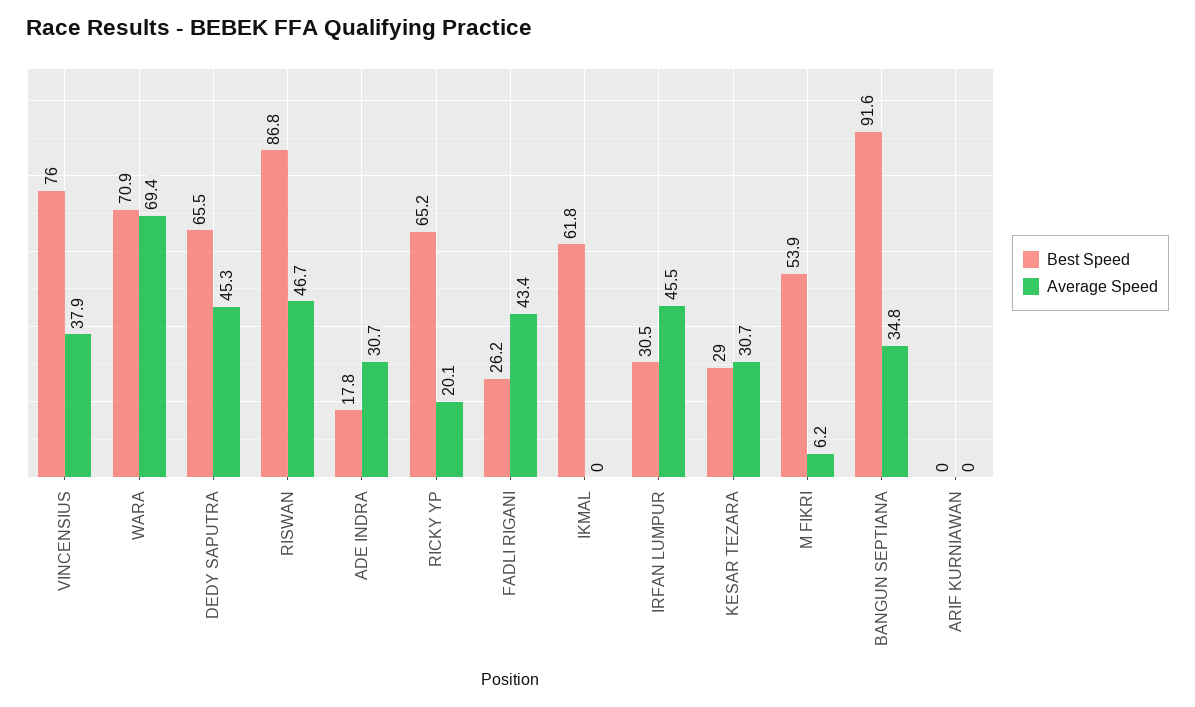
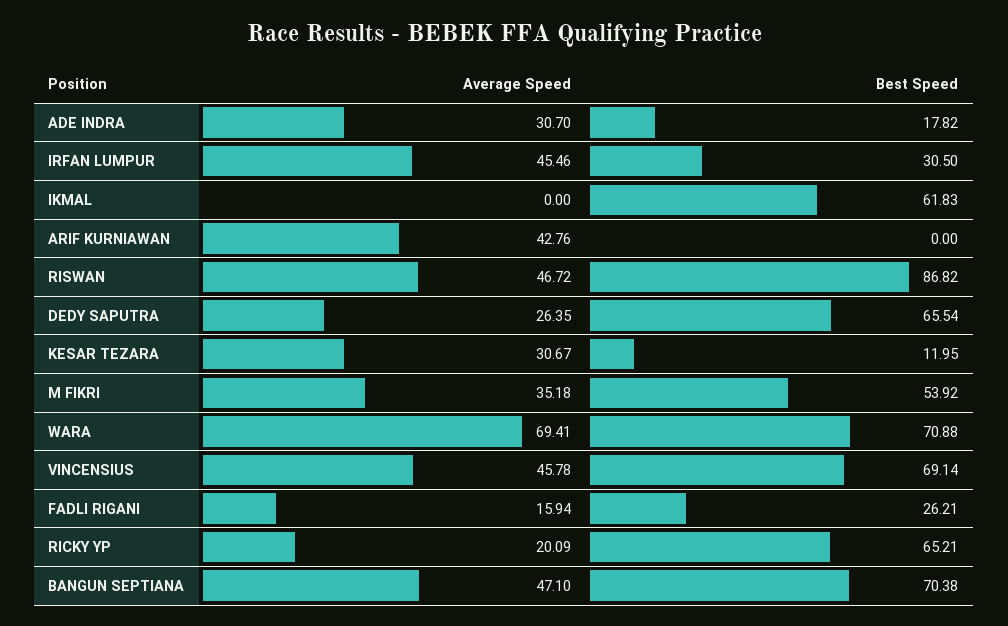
Best Speed, VINCENSIUS: 76 -> 69.14
Average Speed, VINCENSIUS: 37.9 -> 45.78
Average Speed, DEDY SAPUTRA: 45.3 -> 26.35
Average Speed, FADLI RIGANI: 43.4 -> 15.94
Best Speed, KESAR TEZARA: 29 -> 11.95
Average Speed, M FIKRI: 6.2 -> 35.18
Best Speed, BANGUN SEPTIANA: 91.6 -> 70.38
Average Speed, BANGUN SEPTIANA: 34.8 -> 47.1
Average Speed, ARIF KURNIAWAN: 0 -> 42.76

